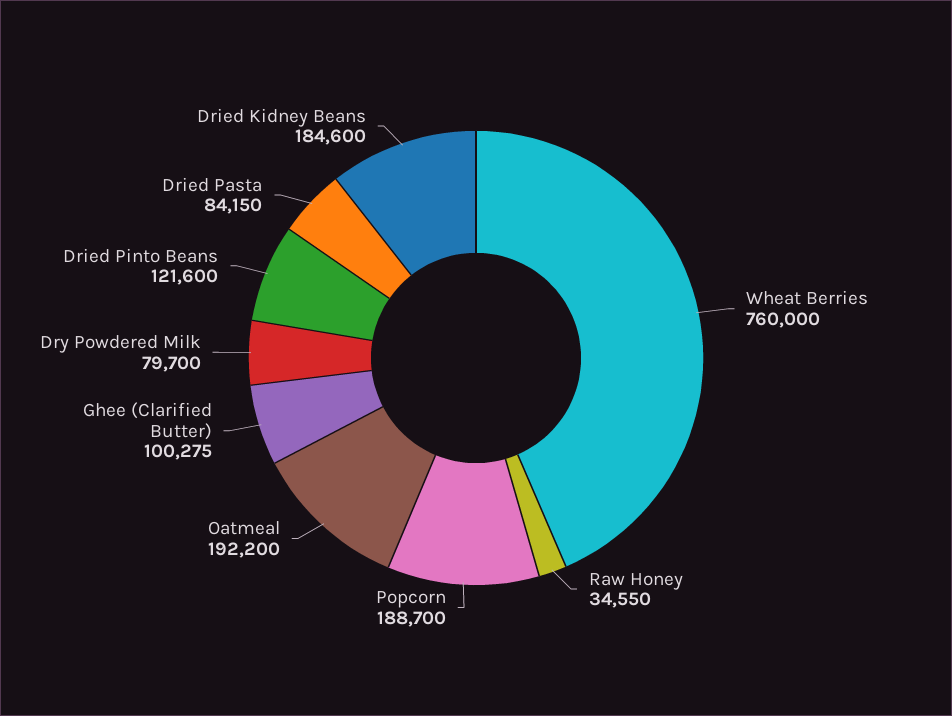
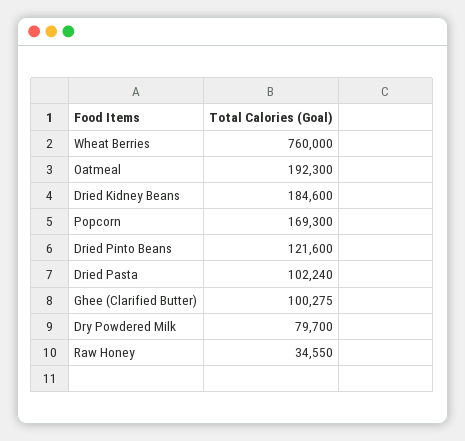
Popcorn: 188700 -> 169300
Oatmeal: 192200 -> 192300
Dried Pasta: 84150 -> 102240

